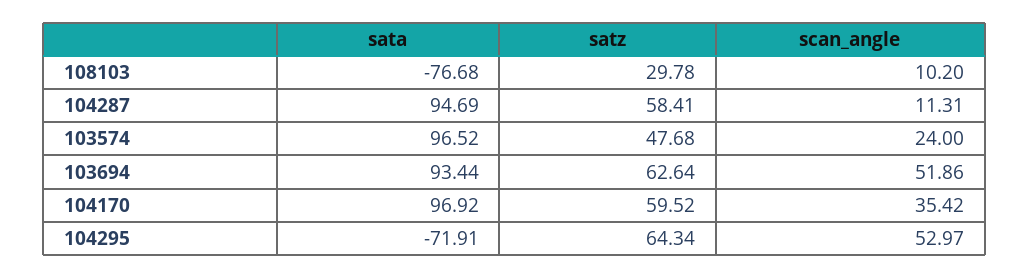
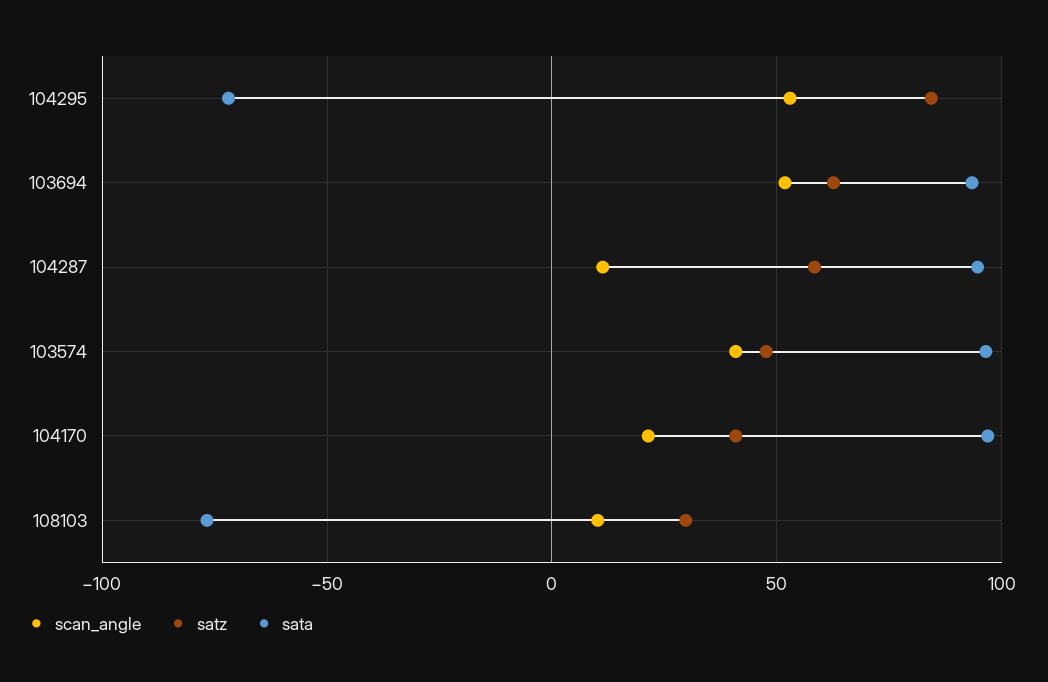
scan_angle, 103574: 24 -> 40
satz, 104170: 59.52 -> 40
scan_angle, 104170: 35.42 -> 20
satz, 104295: 64.34 -> 85

